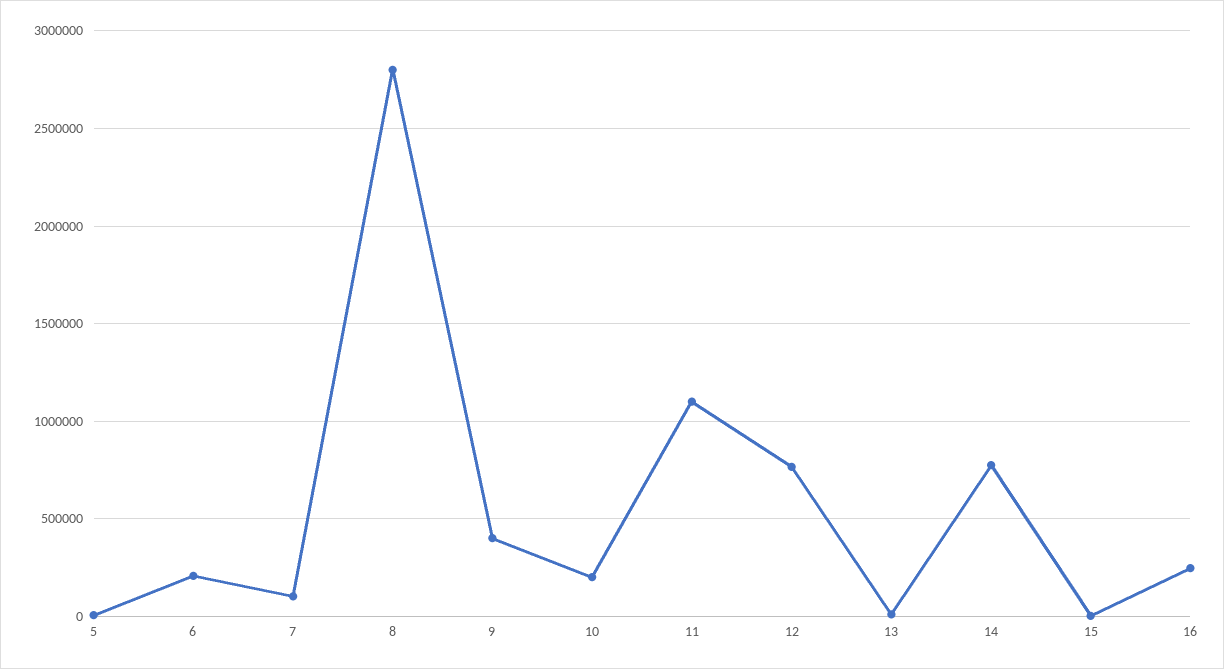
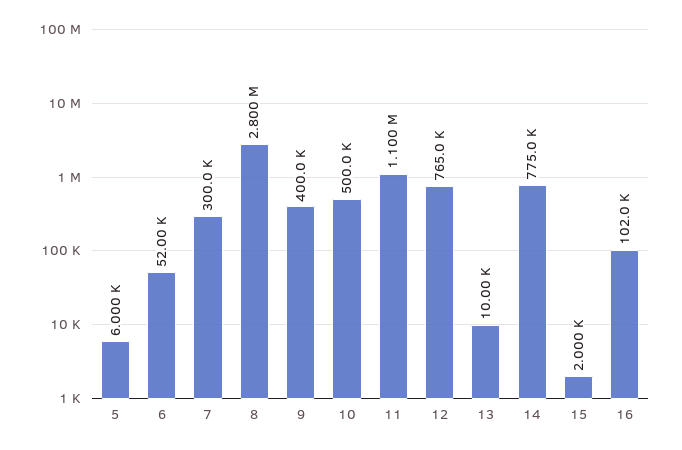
6: 200000 -> 52000
7: 100000 -> 300000
10: 200000 -> 500000
16: 250000 -> 102000

